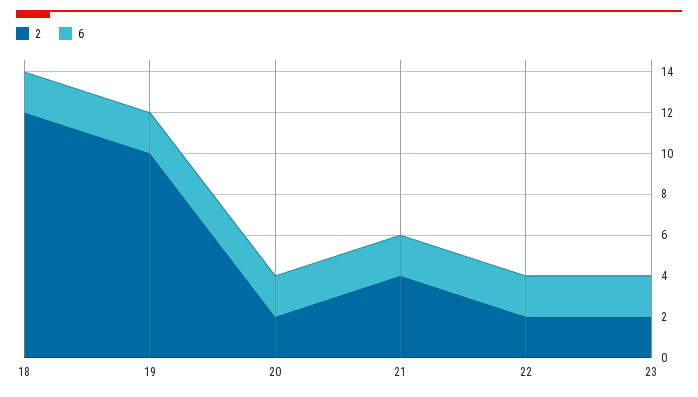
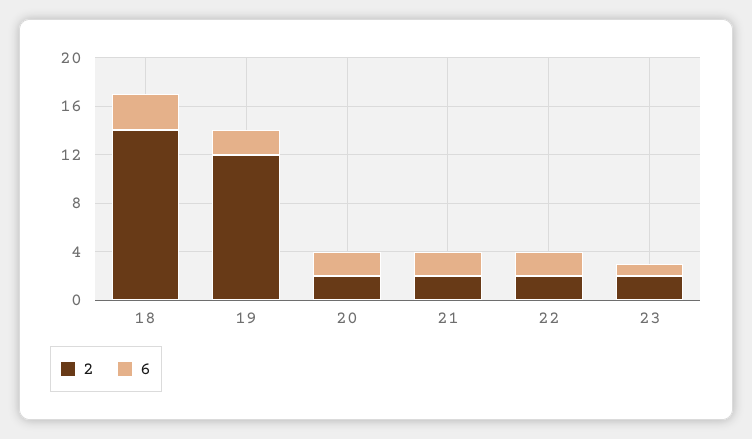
2, 18: 12 -> 14
6, 18: 2 -> 3
2, 19: 10 -> 12
2, 21: 4 -> 2
6, 23: 2 -> 1

